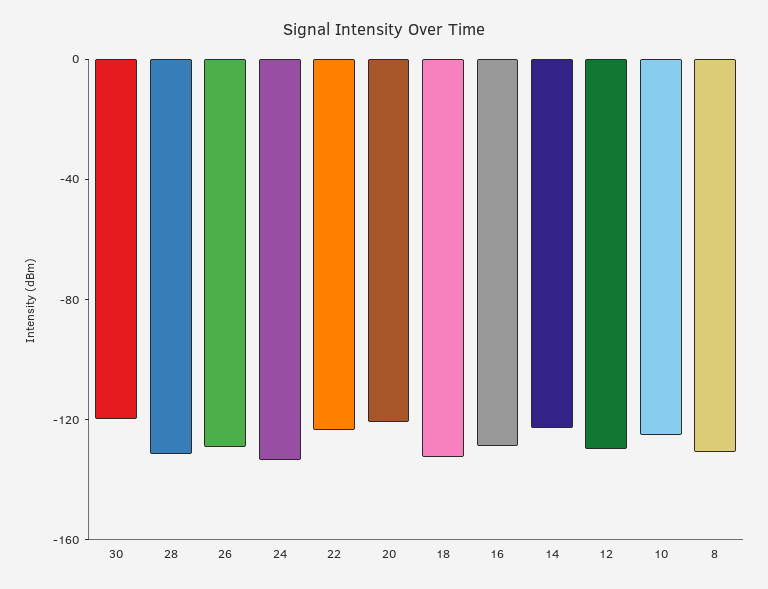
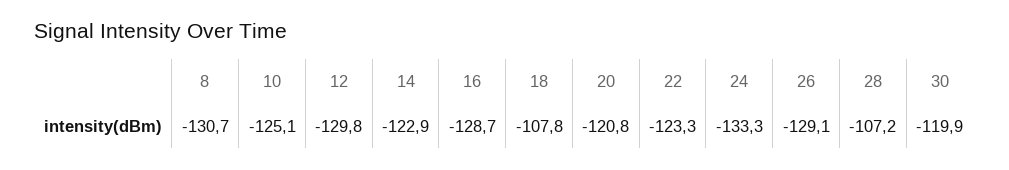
28: -130 -> -107.2
18: -130 -> -107.8

